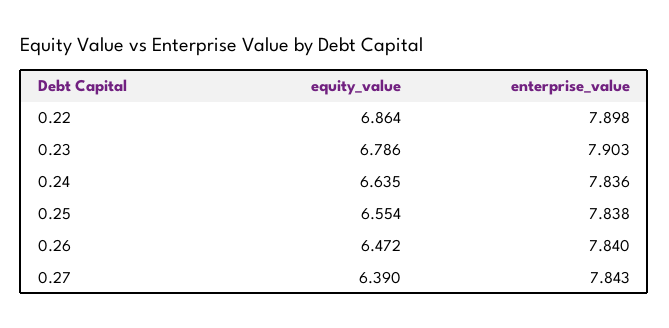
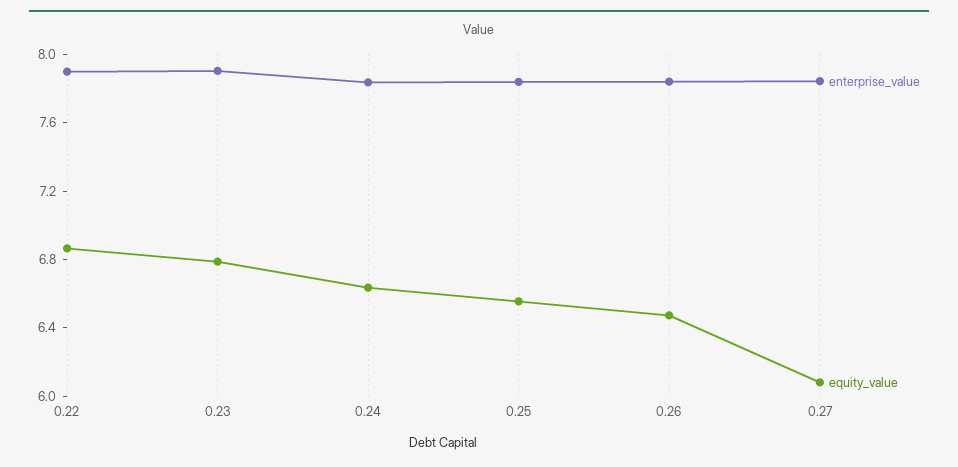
equity_value, 0.27: 6.39 -> 6.1

